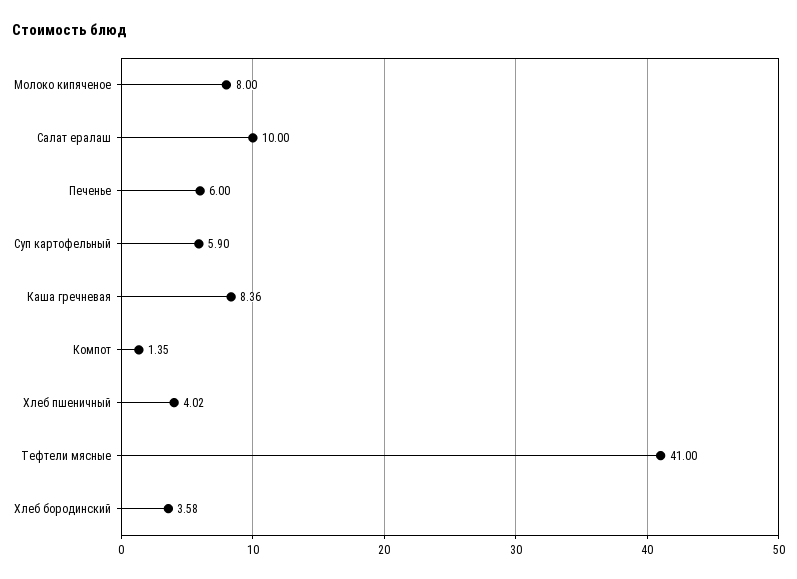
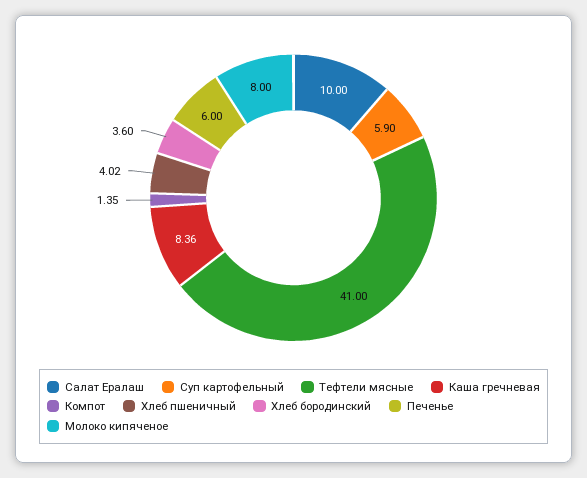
Хлеб бородинский: 3.58 -> 3.6

